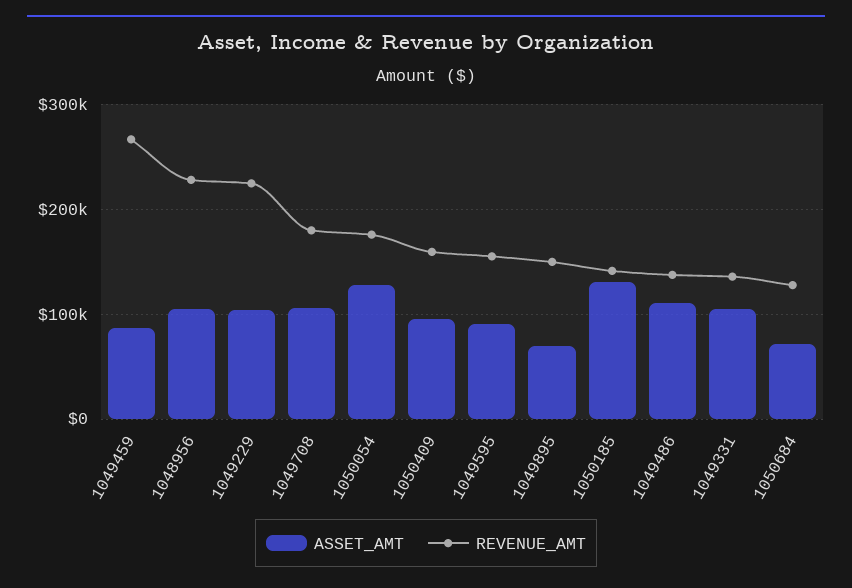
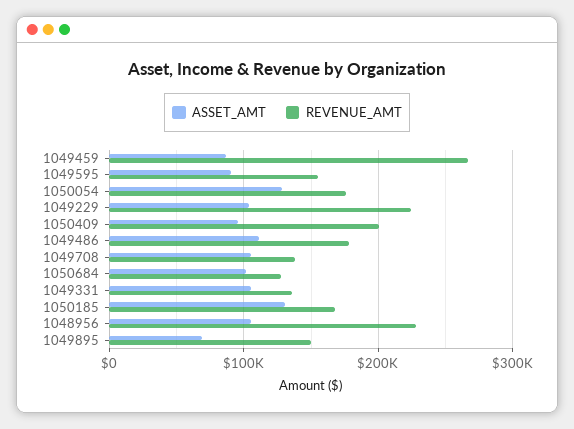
REVENUE_AMT, 1049708: 180000 -> 140000
REVENUE_AMT, 1050409: 160000 -> 200000
REVENUE_AMT, 1050185: 140000 -> 170000
REVENUE_AMT, 1049486: 140000 -> 180000
ASSET_AMT, 1050684: 70000 -> 100000

